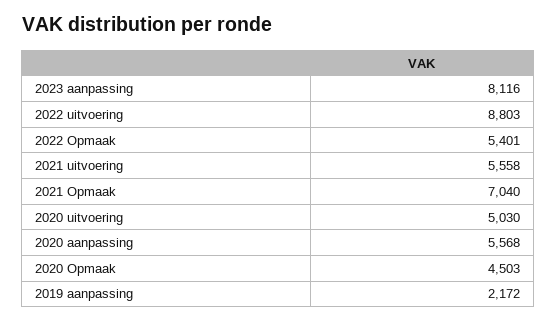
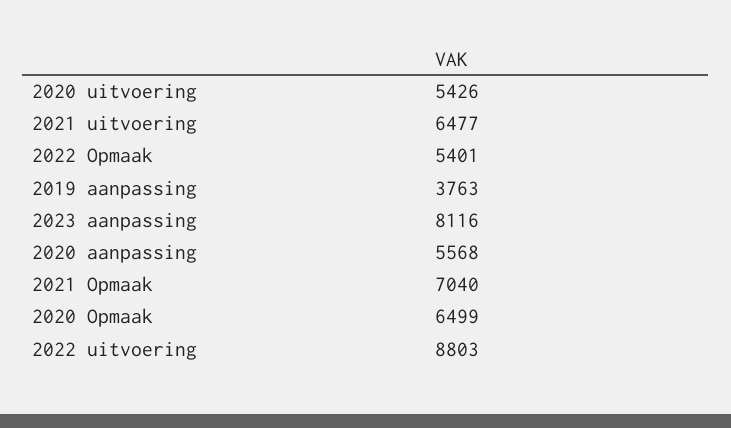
2021 uitvoering: 5558 -> 6477
2020 uitvoering: 5030 -> 5426
2020 Opmaak: 4503 -> 6499
2019 aanpassing: 2172 -> 3763

